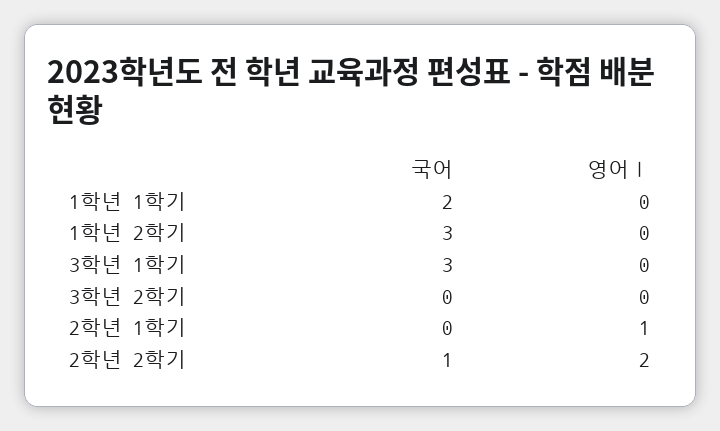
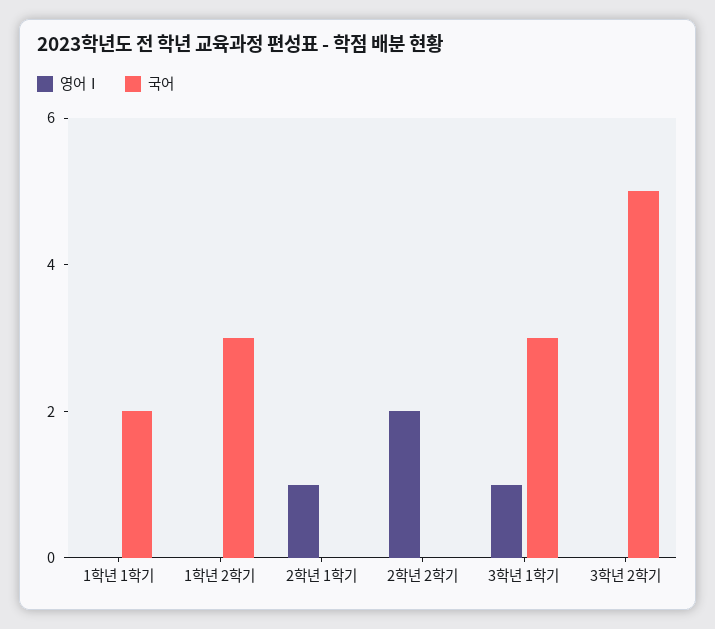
영어Ⅰ, 3학년 1학기: 0 -> 1
국어, 3학년 2학기: 0 -> 5
국어, 2학년 2학기: 1 -> 0

